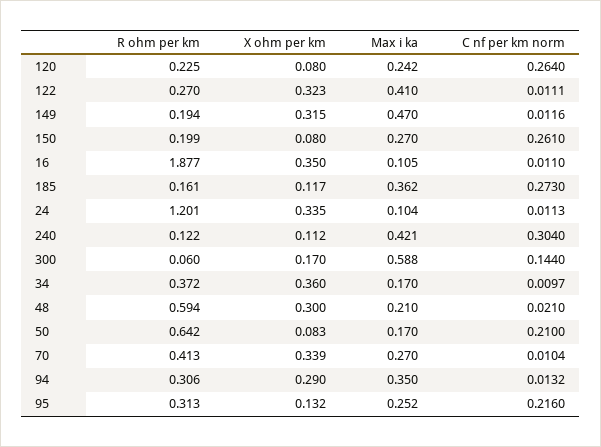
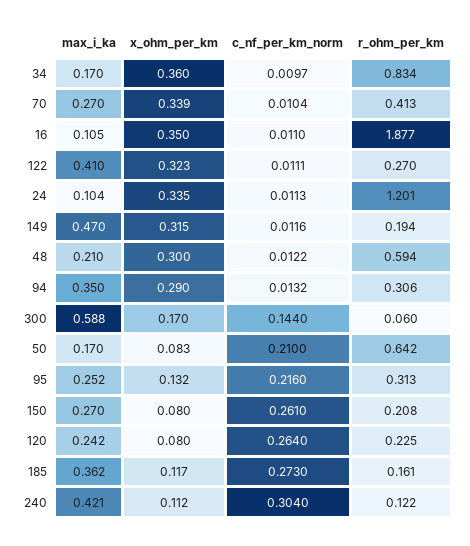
R ohm per km, 150: 0.199 -> 0.208
R ohm per km, 34: 0.372 -> 0.834
C nf per km norm, 48: 0.021 -> 0.0122

